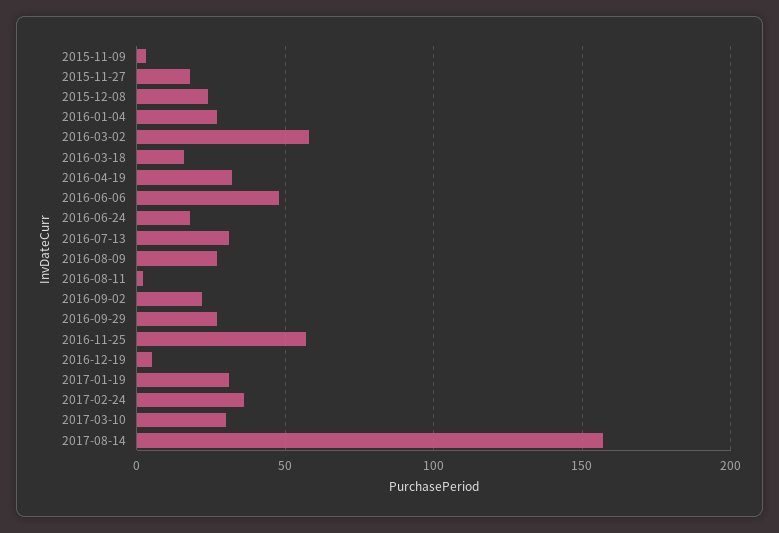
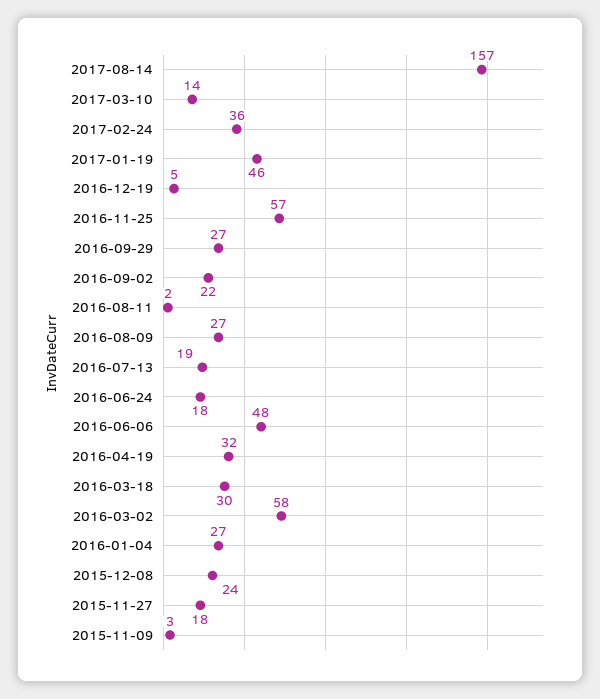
2016-03-18: 15 -> 30
2016-07-13: 30 -> 19
2017-01-19: 30 -> 46
2017-03-10: 30 -> 14

